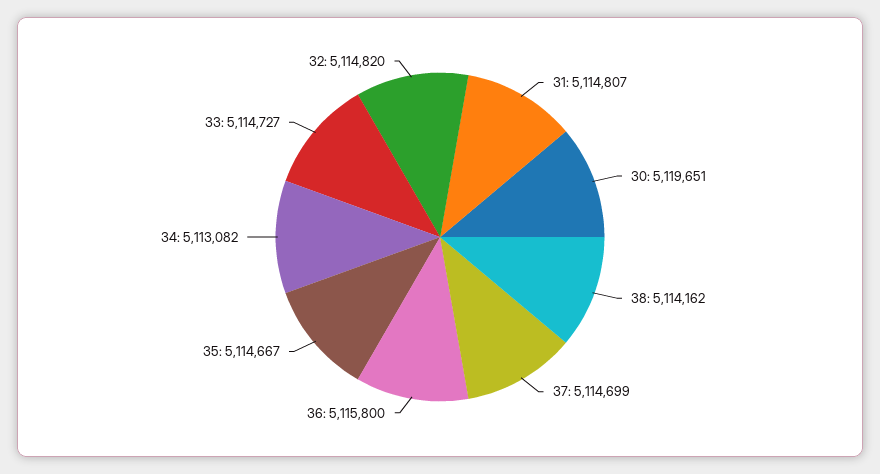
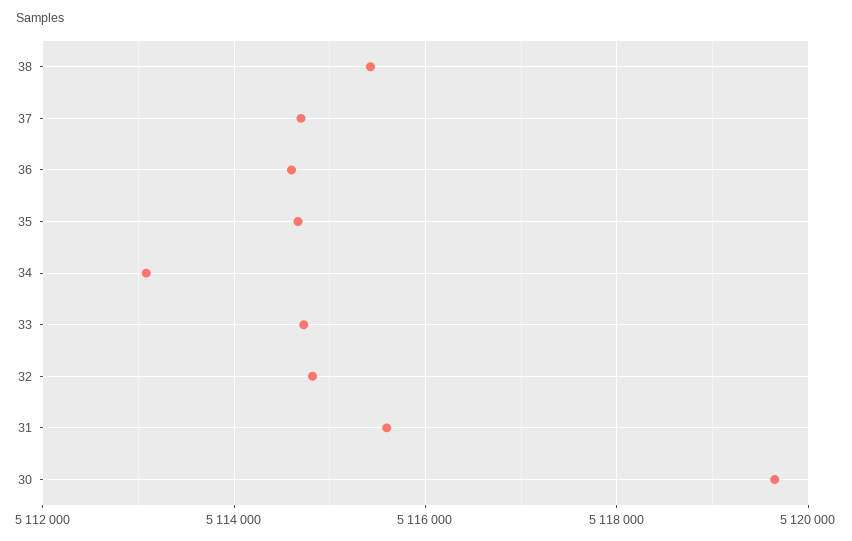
31: 5114807 -> 5115600
38: 5114162 -> 5115400
36: 5115800 -> 5114600

